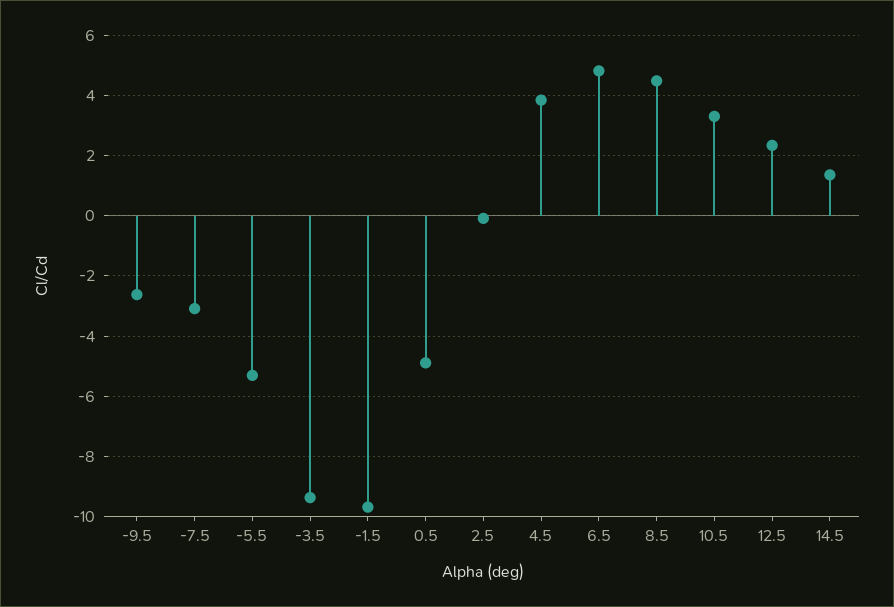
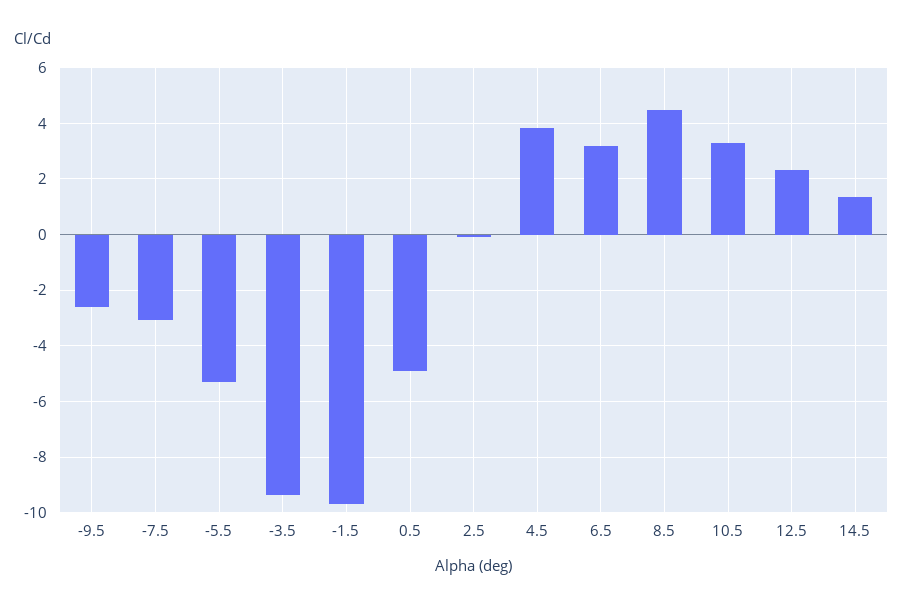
6.5: 4.8 -> 3.25

